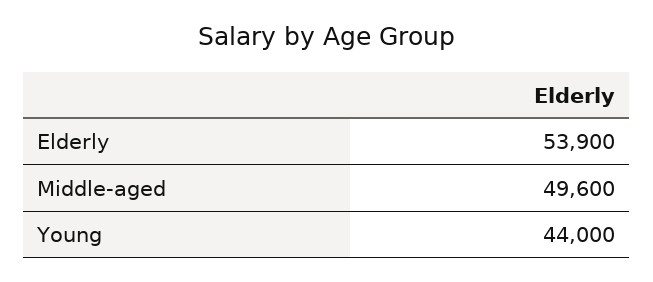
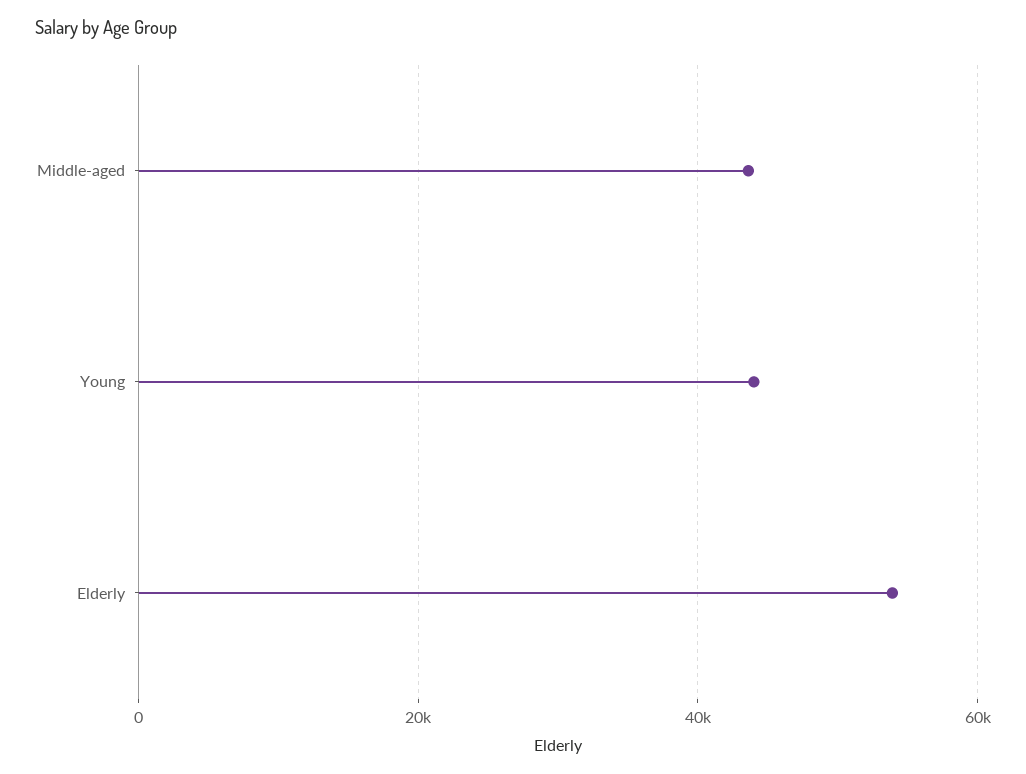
Middle-aged: 49600 -> 44000

